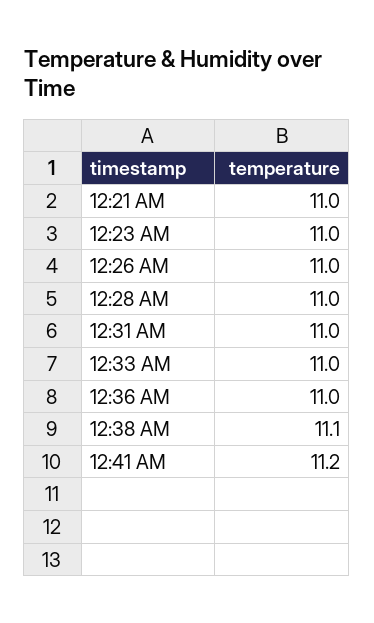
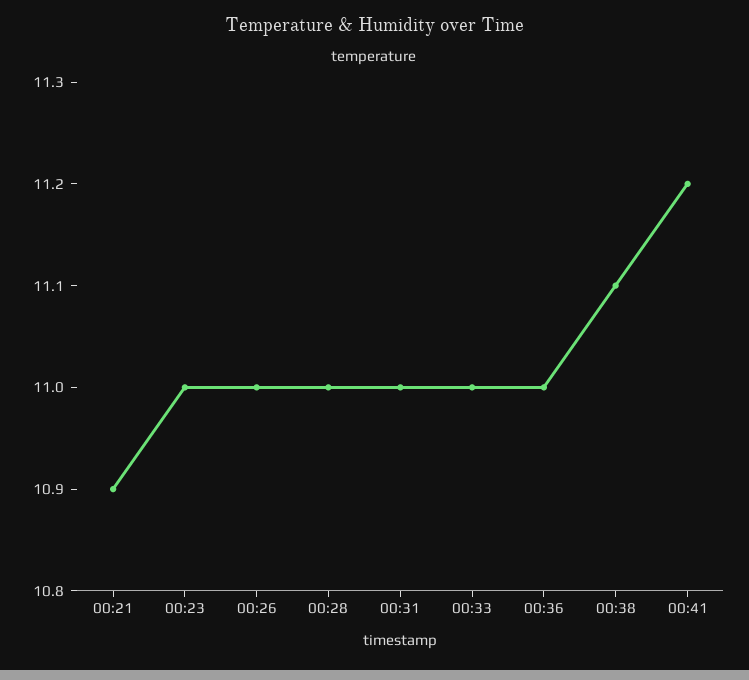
12:21 AM: 11 -> 10.9

